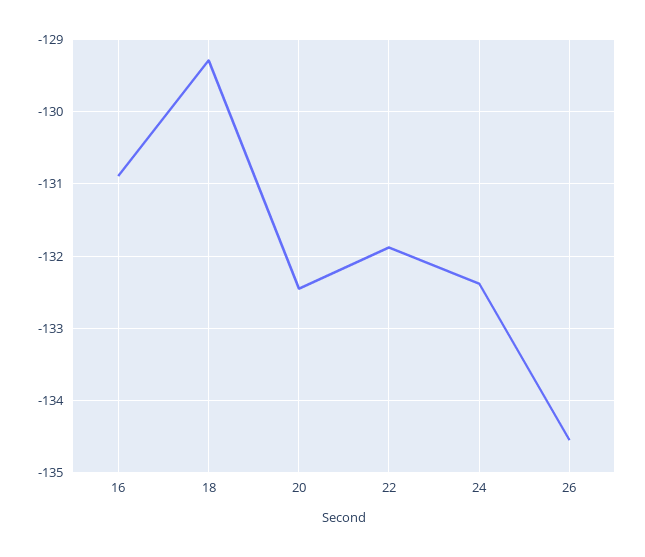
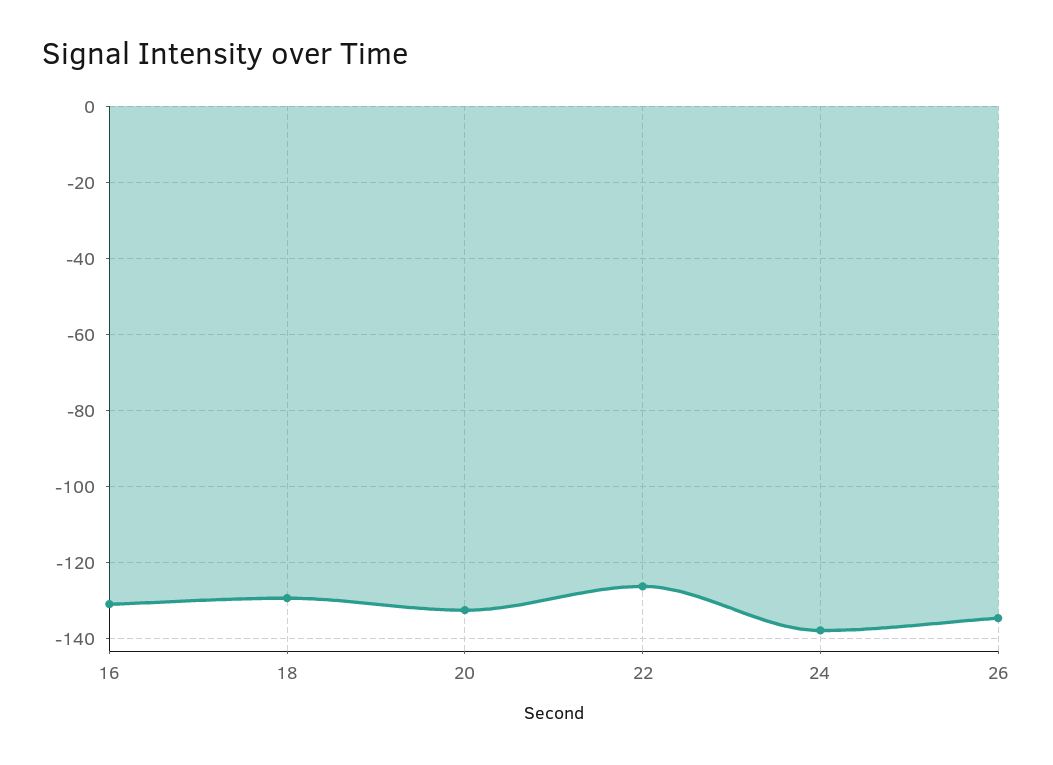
22: -131.9 -> -126
24: -132.4 -> -138

